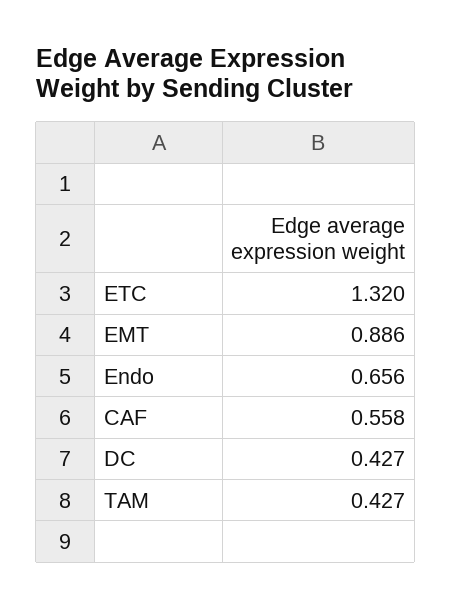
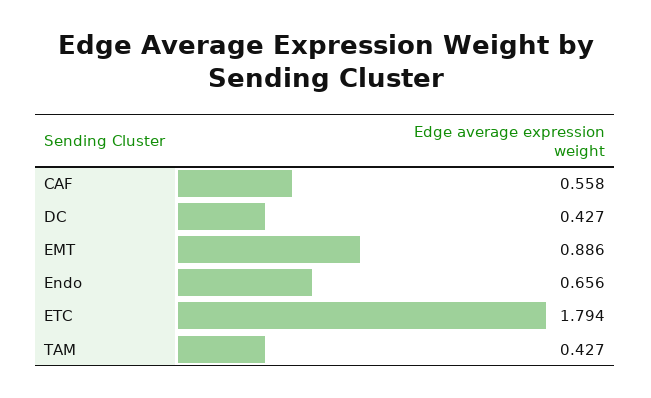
ETC: 1.32 -> 1.794

